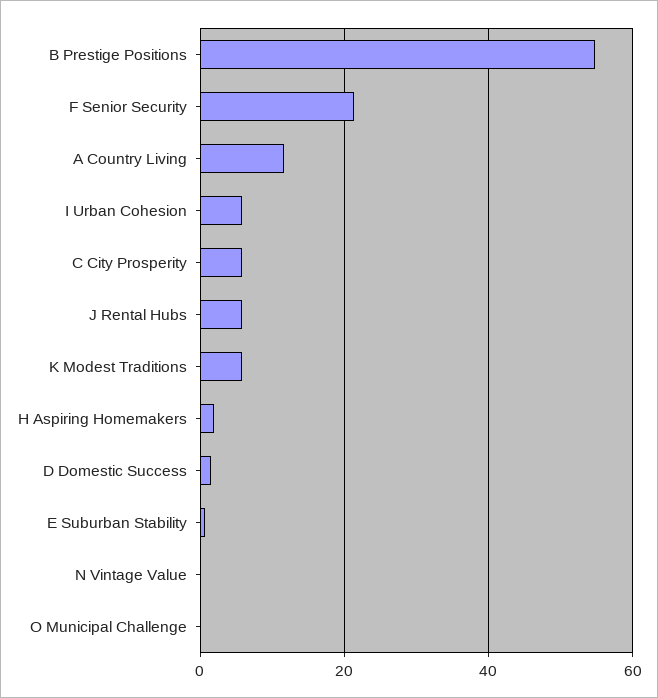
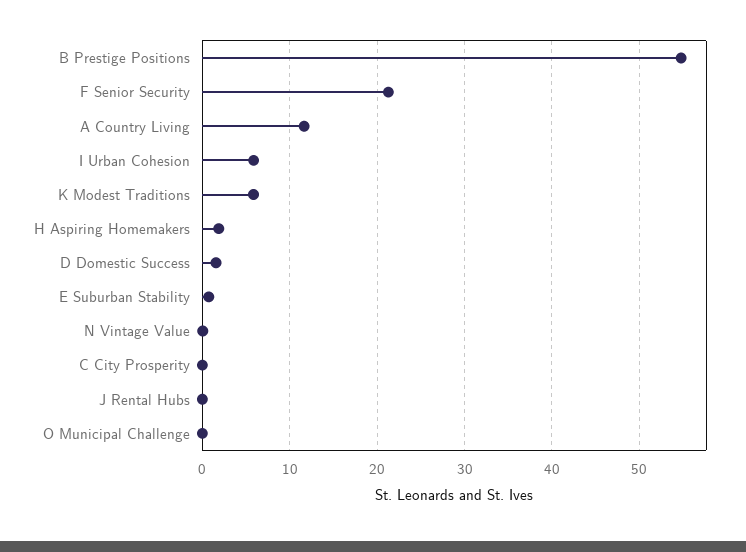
C City Prosperity: 6 -> 0
J Rental Hubs: 6 -> 0

